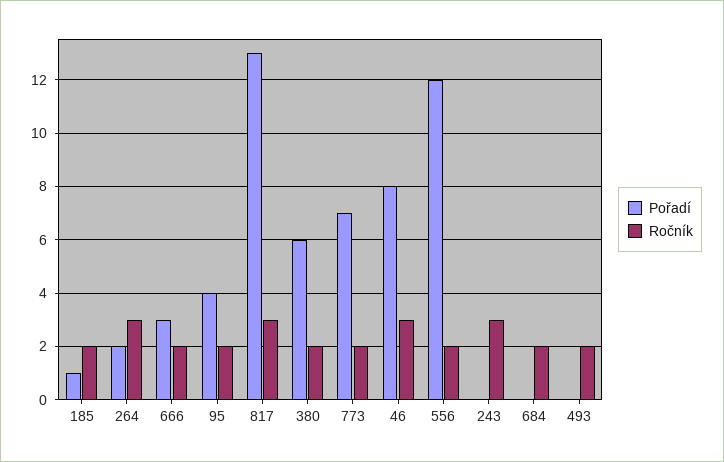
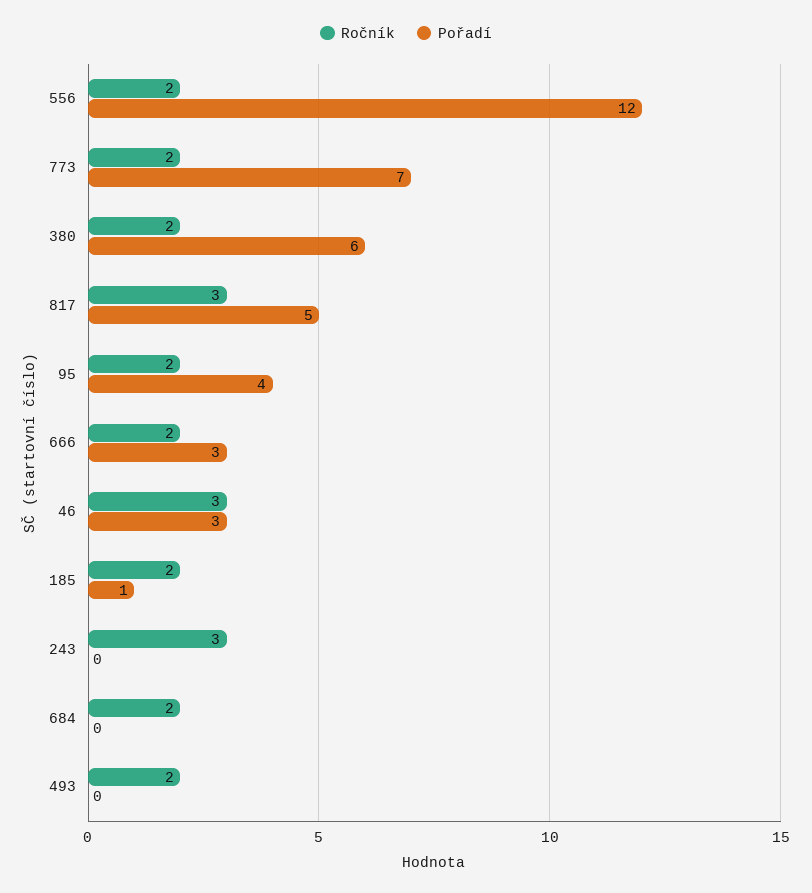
Pořadí, 264: 2 -> none
Ročník, 264: 3 -> none
Pořadí, 817: 13 -> 5
Pořadí, 46: 8 -> 3

